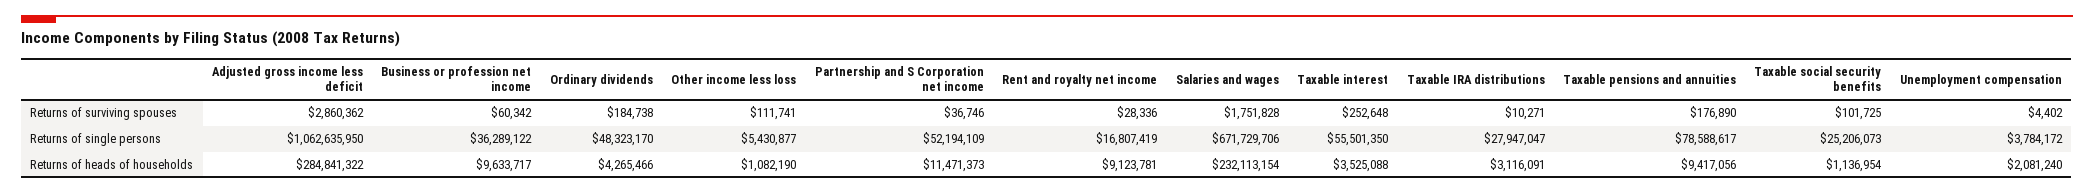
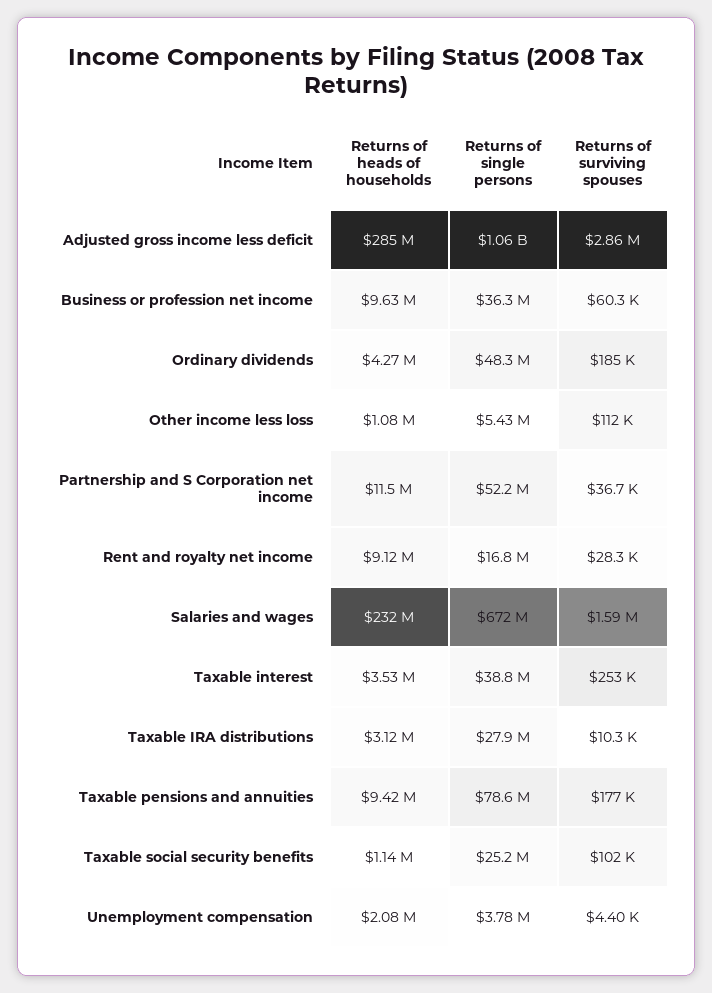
Salaries and wages, Returns of surviving spouses: 1751828 -> 1590000
Taxable interest, Returns of single persons: 55501350 -> 38800000

